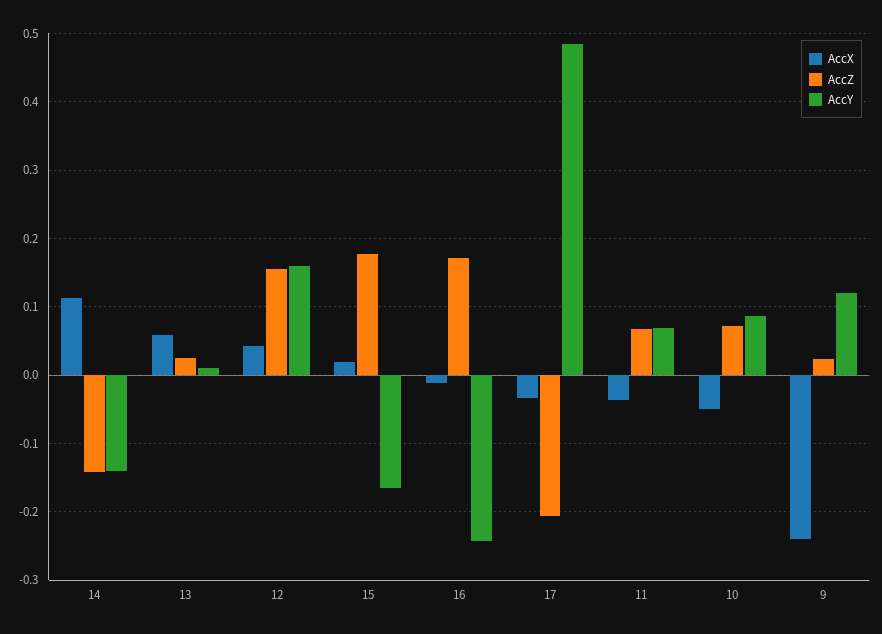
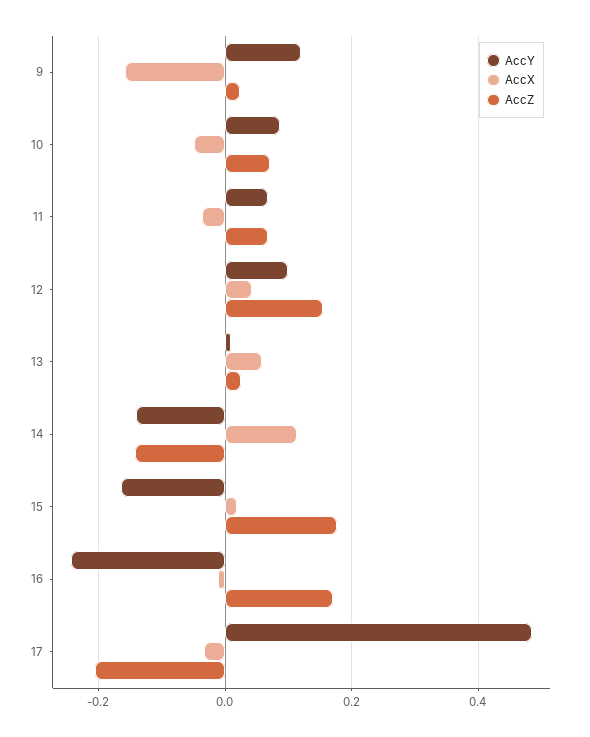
AccY, 12: 0.16 -> 0.1
AccX, 9: -0.24 -> -0.16

